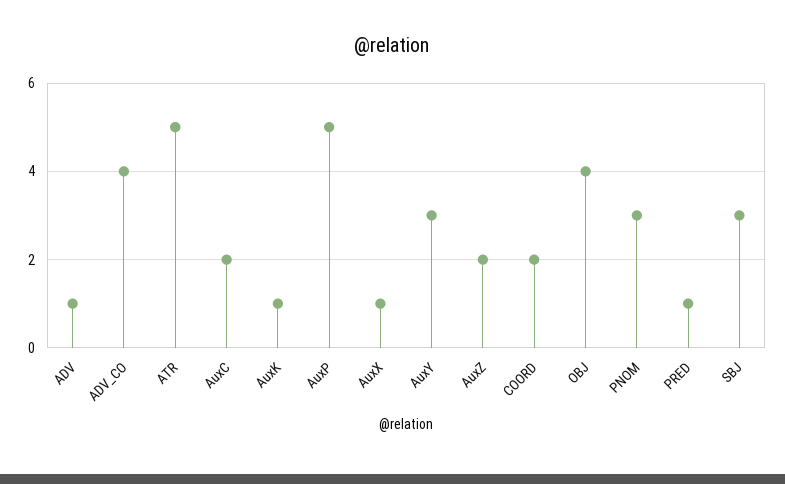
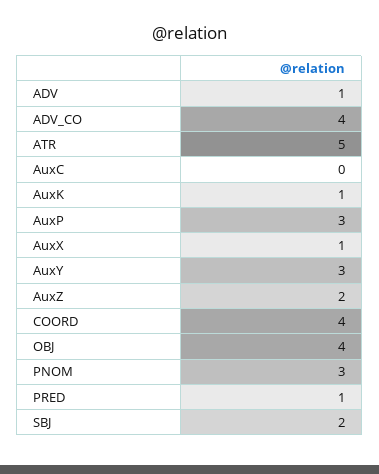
AuxC: 2 -> 0
AuxP: 5 -> 3
COORD: 2 -> 4
SBJ: 3 -> 2

